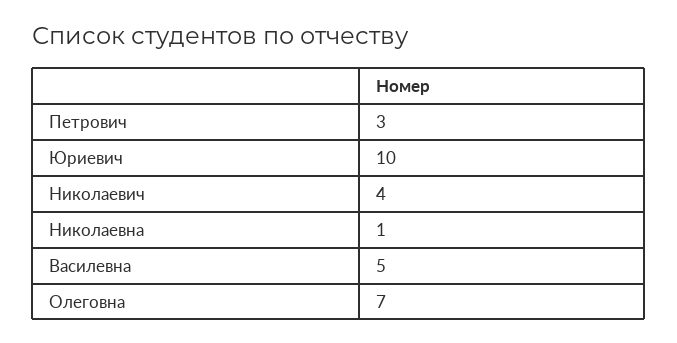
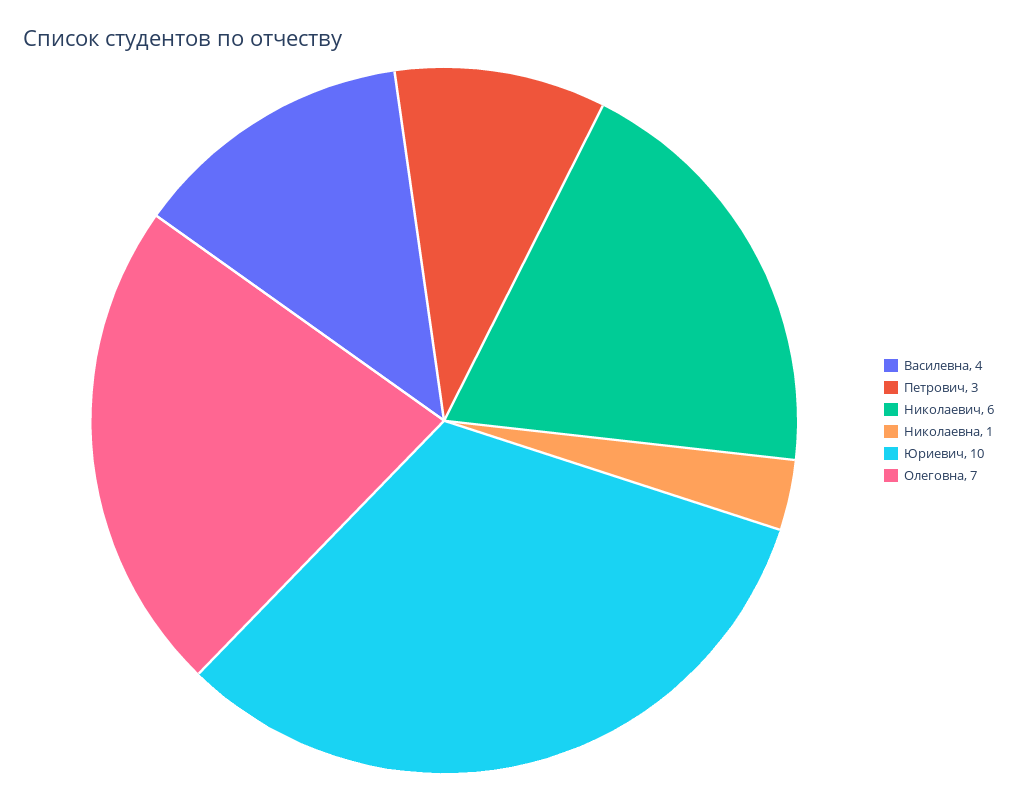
Николаевич: 4 -> 6
Василевна: 5 -> 4

